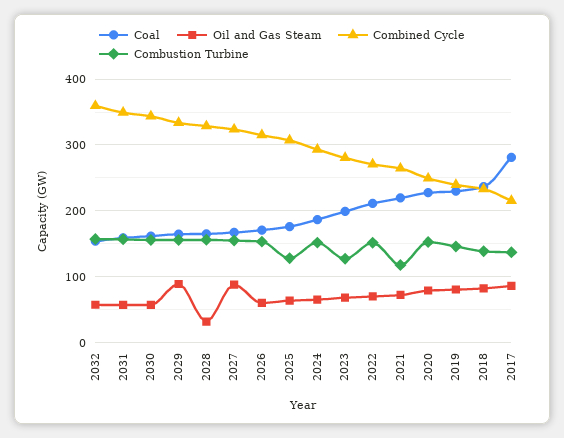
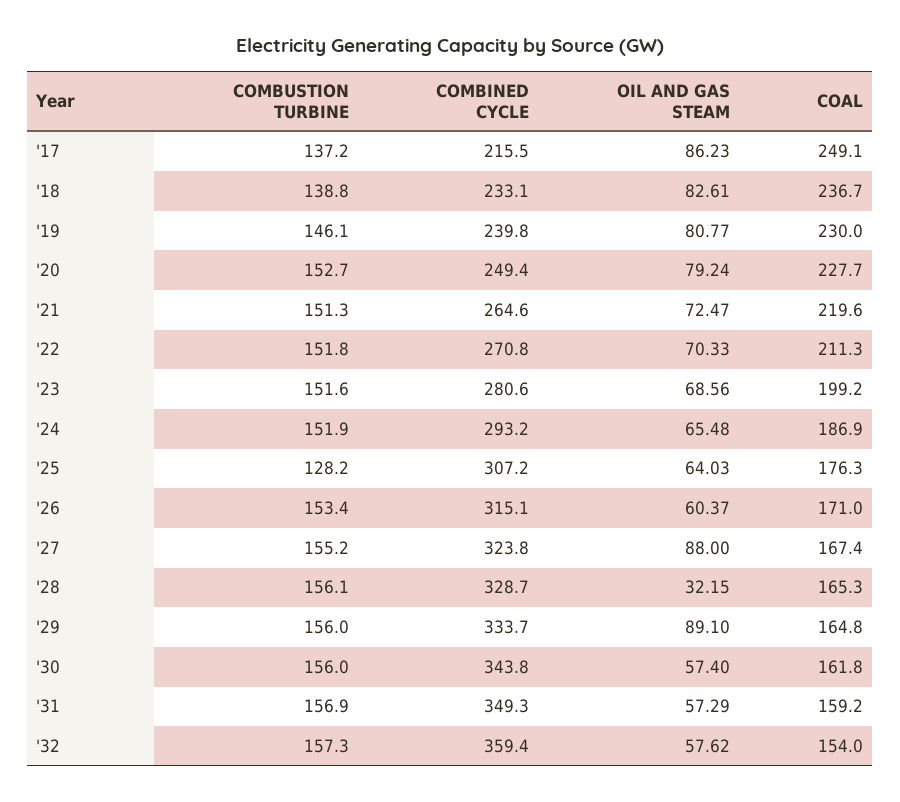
Combustion Turbine, 2023: 130 -> 151.6
Combustion Turbine, 2021: 120 -> 151.3
Coal, 2017: 280 -> 249.1

